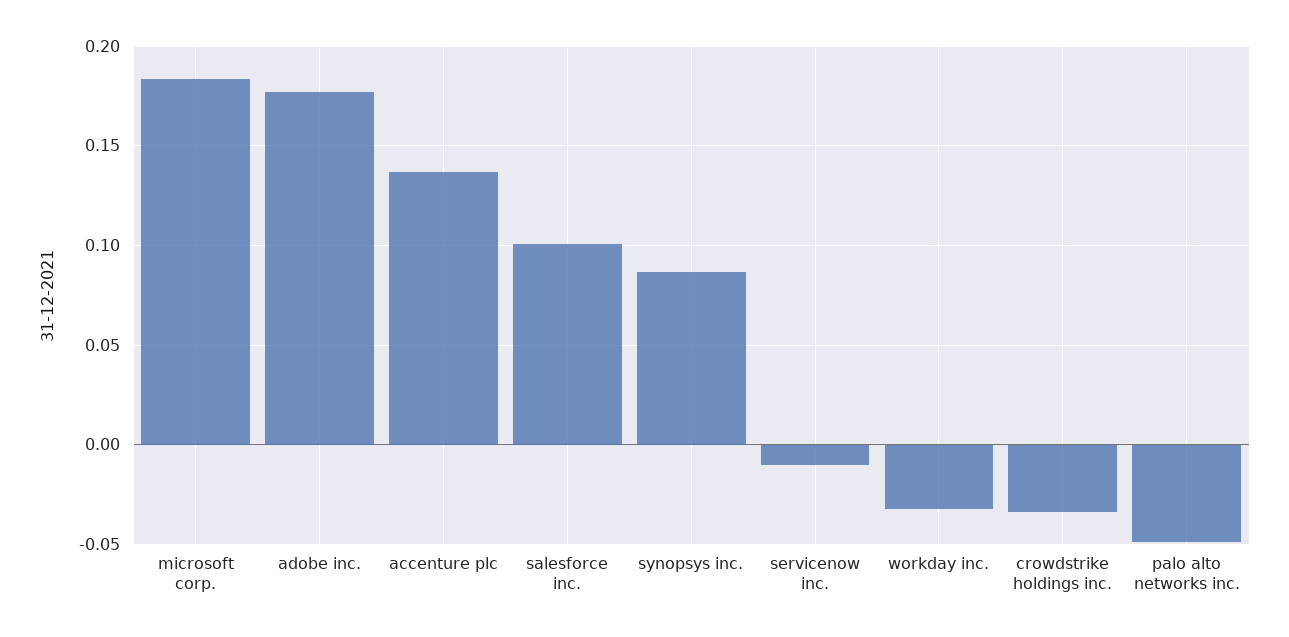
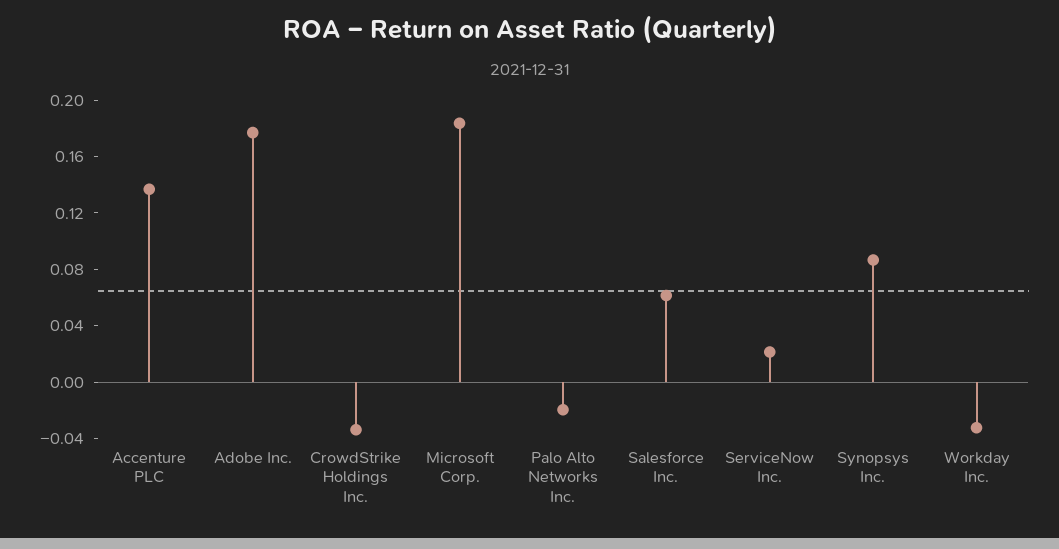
salesforce inc.: 0.1 -> 0.06
servicenow inc.: -0.01 -> 0.02
palo alto networks inc.: -0.05 -> -0.02

